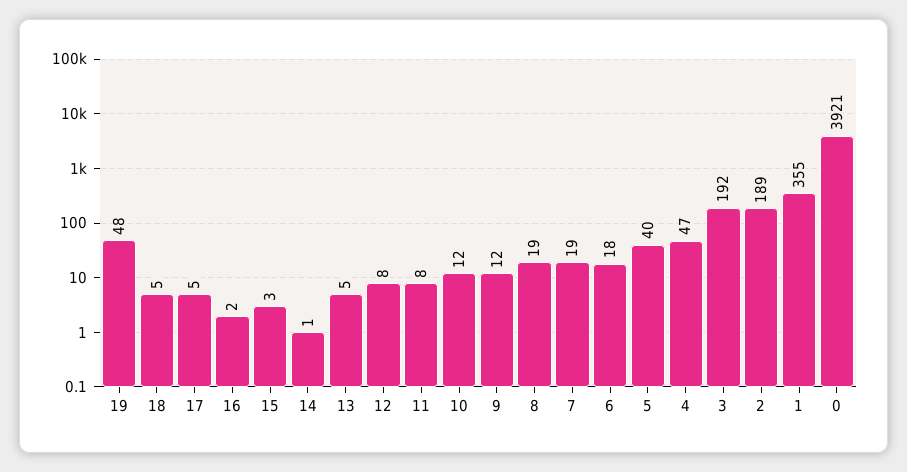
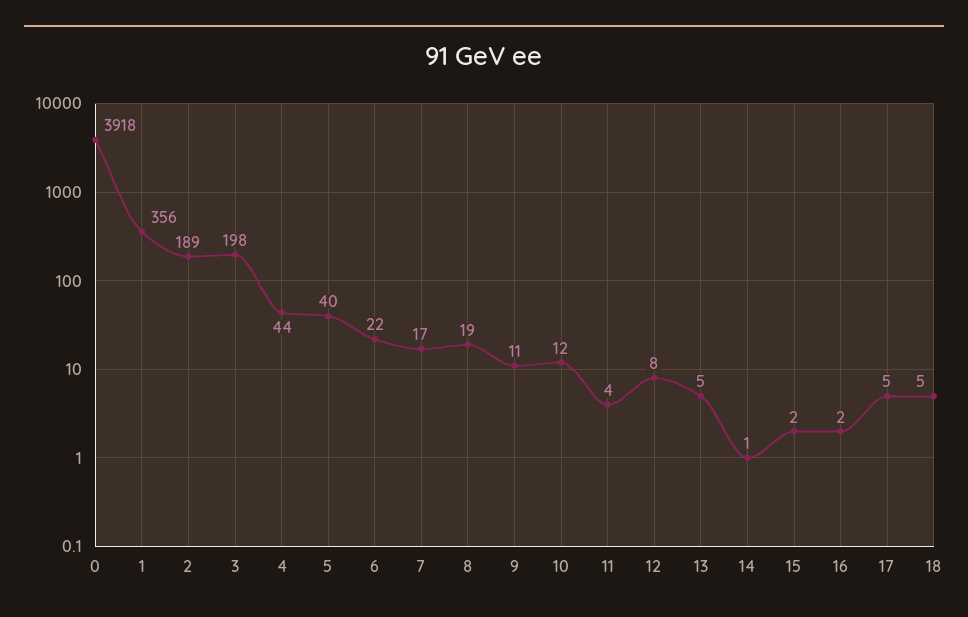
19: 48 -> none
15: 3 -> 2
11: 8 -> 4
9: 12 -> 11
7: 19 -> 17
6: 18 -> 22
4: 47 -> 44
3: 192 -> 198
1: 355 -> 356
0: 3921 -> 3918

